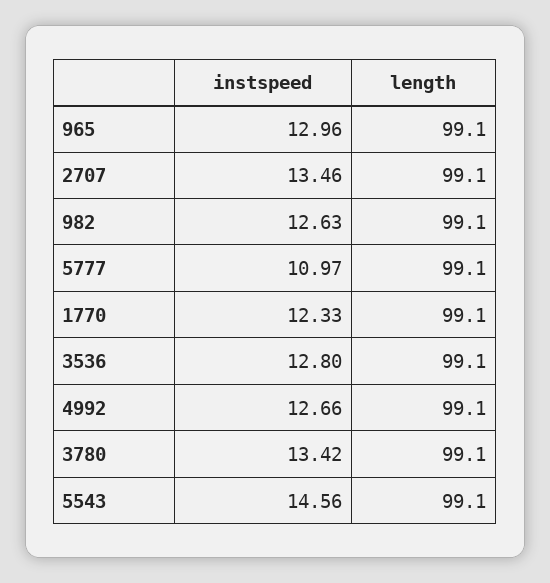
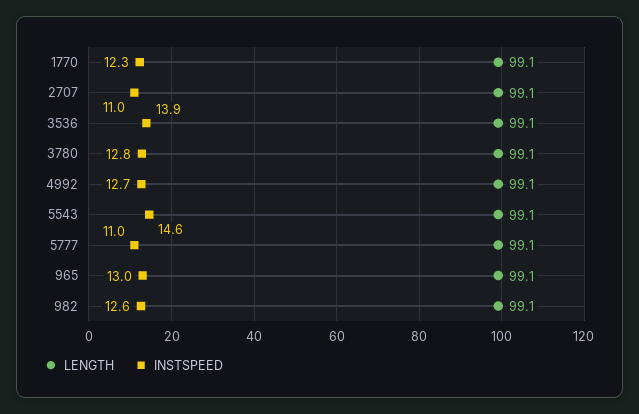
instspeed, 2707: 13.46 -> 11
instspeed, 3536: 12.8 -> 13.9
instspeed, 3780: 13.42 -> 12.8

